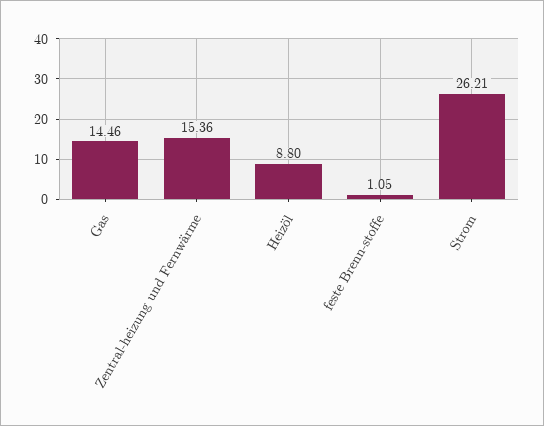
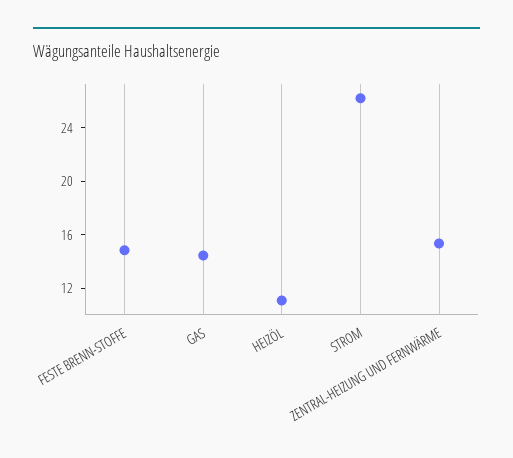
Heizöl: 8.8 -> 11
feste Brenn-stoffe: 1.05 -> 15

